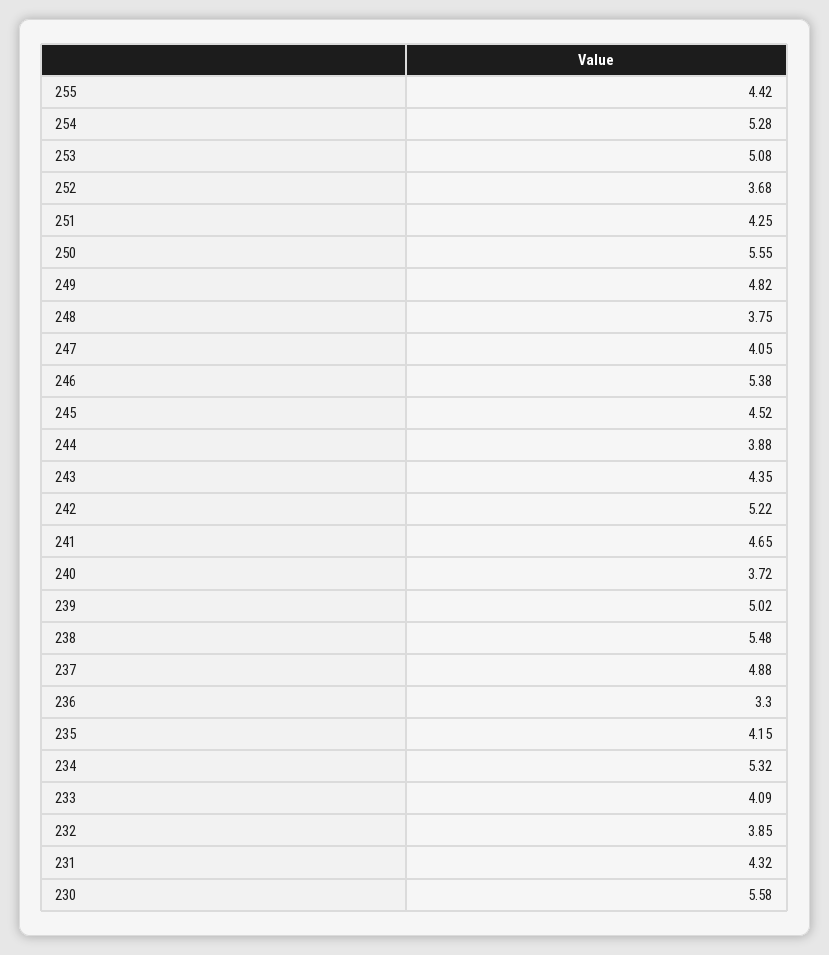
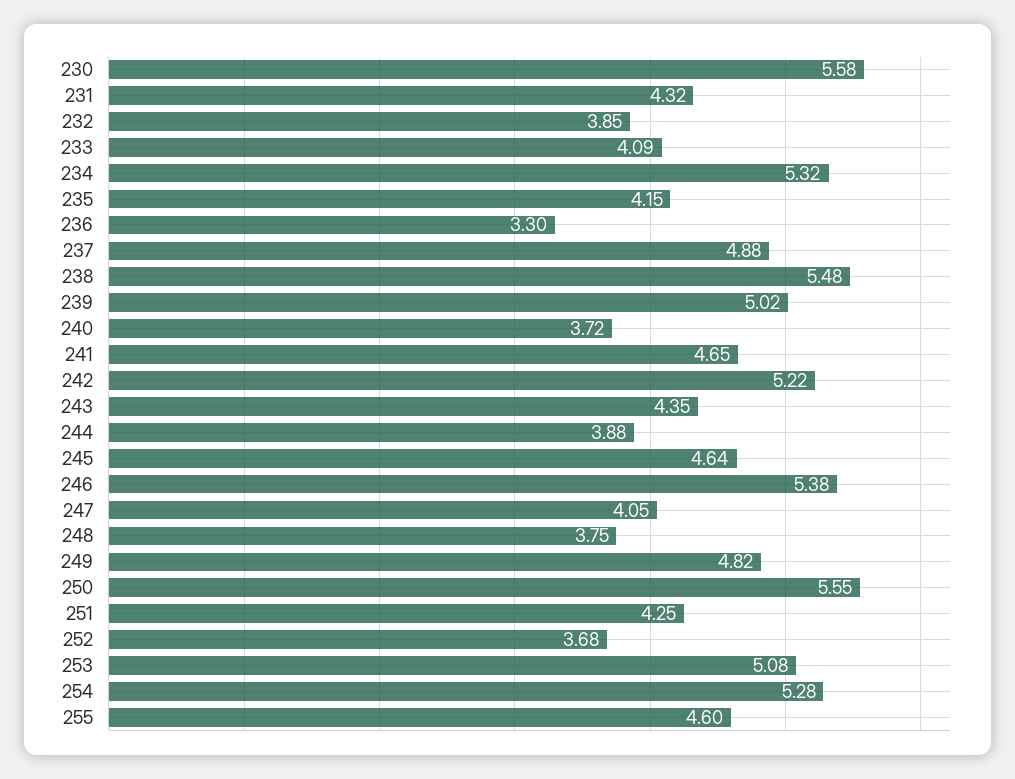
255: 4.42 -> 4.6
245: 4.52 -> 4.64

